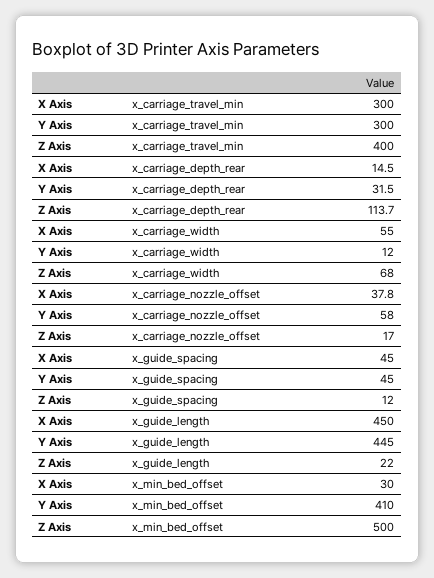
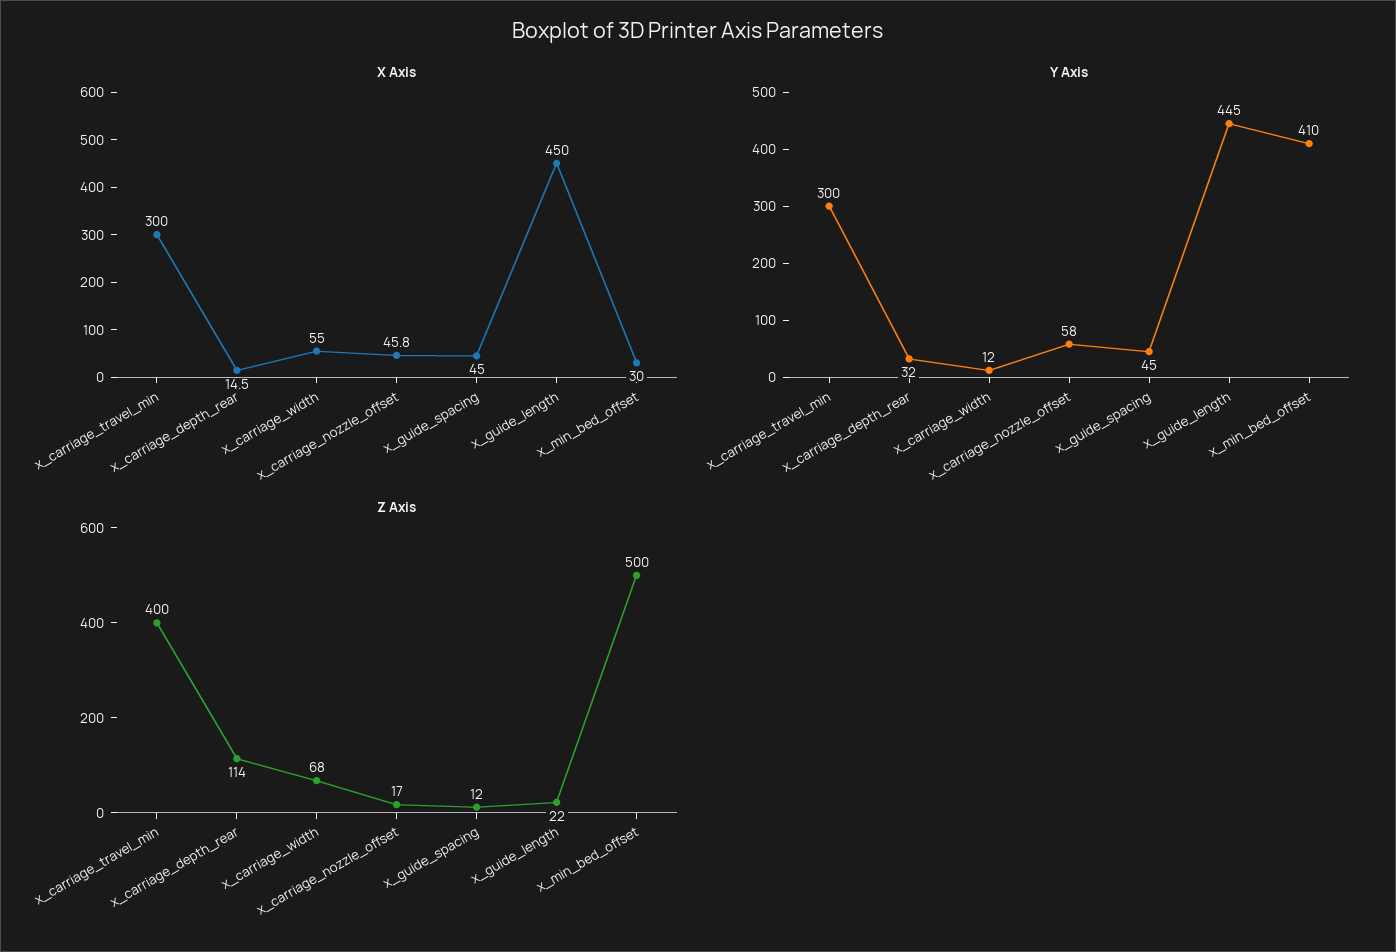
X Axis, x_carriage_nozzle_offset: 37.8 -> 45.8

